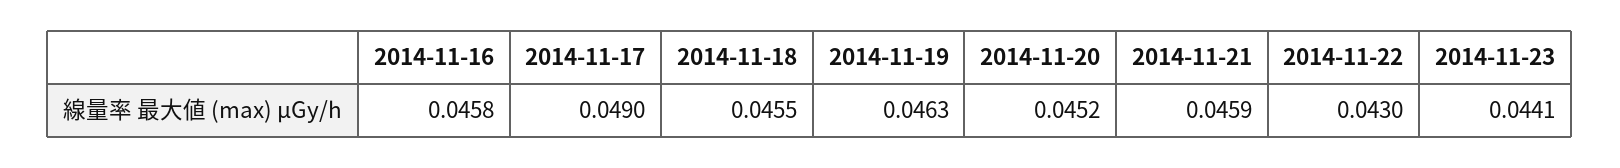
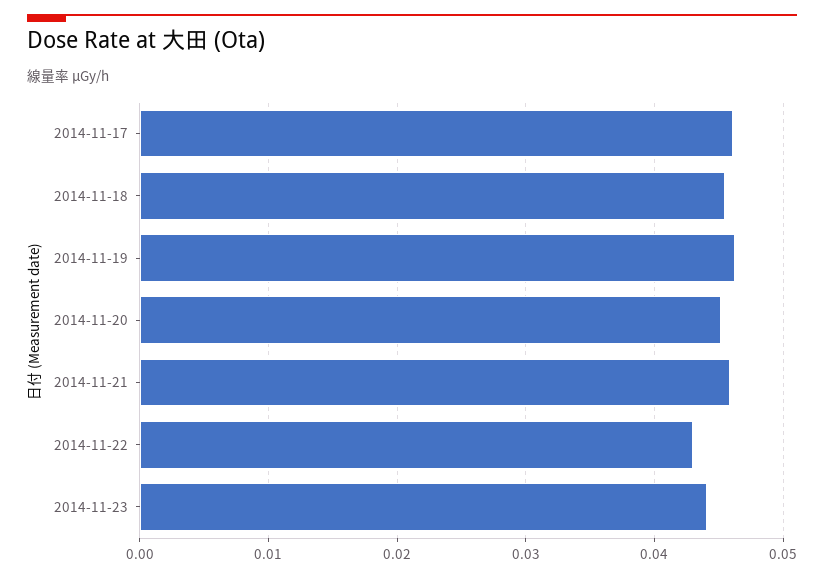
2014-11-16: 0.0458 -> none
2014-11-17: 0.049 -> 0.046

